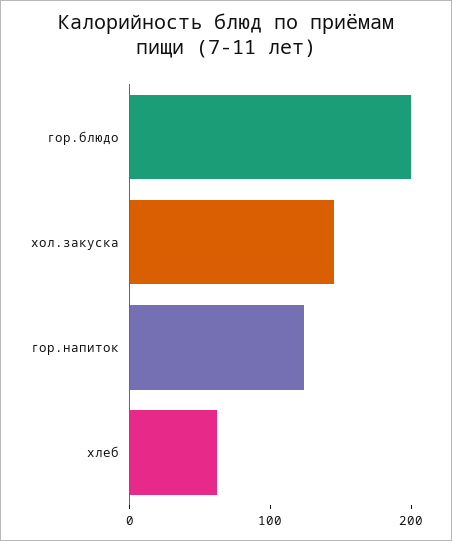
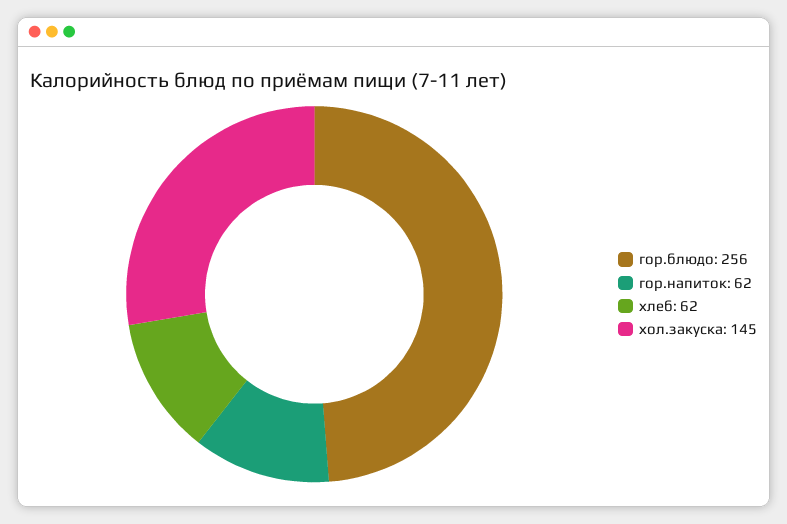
гор.блюдо: 200 -> 256
гор.напиток: 120 -> 62

